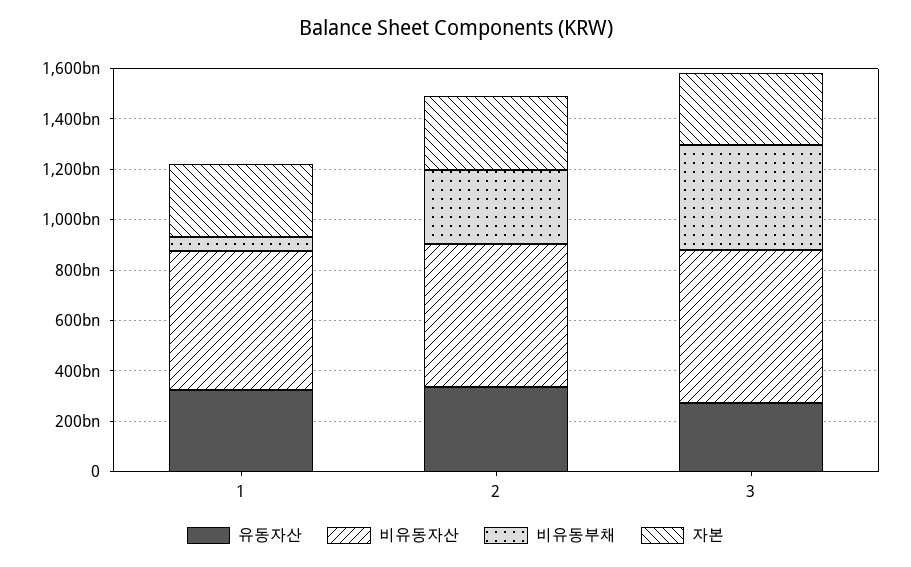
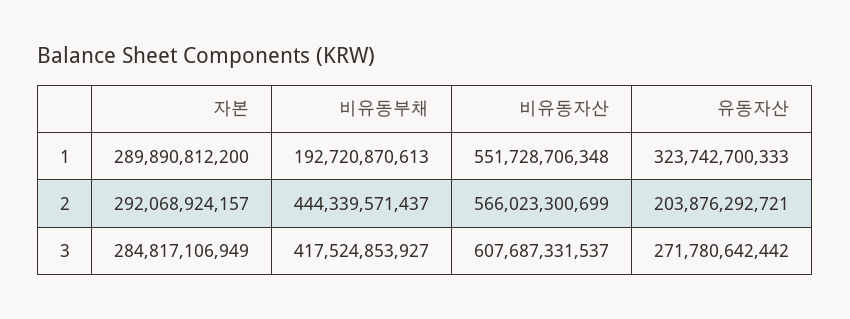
비유동부채, 1: 50000000000 -> 192720870613
유동자산, 2: 350000000000 -> 203876292721
비유동부채, 2: 300000000000 -> 444339571437

